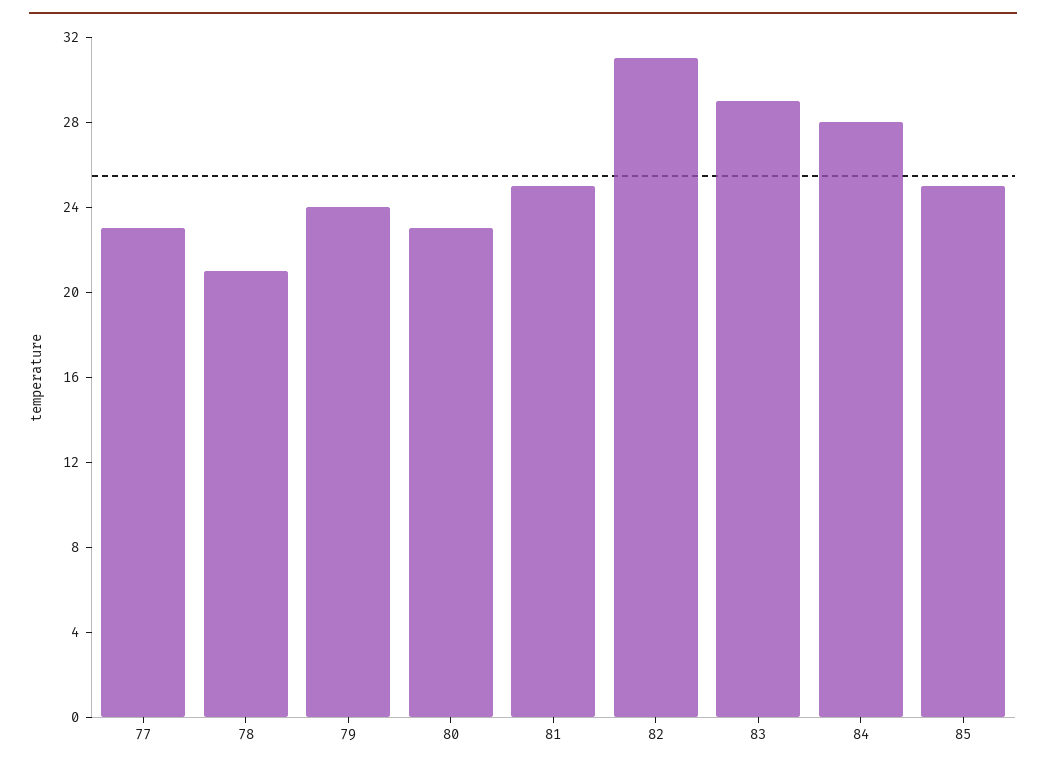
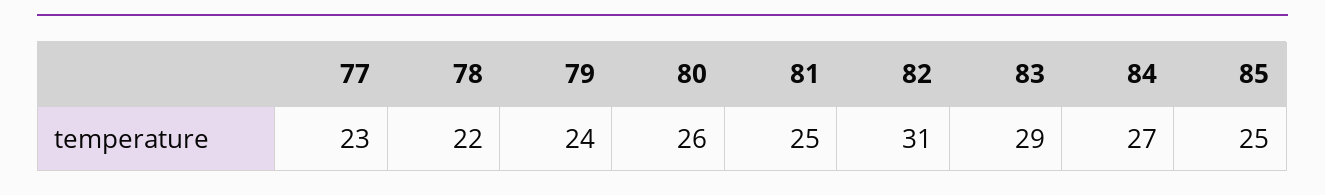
78: 21 -> 22
80: 23 -> 26
84: 28 -> 27

